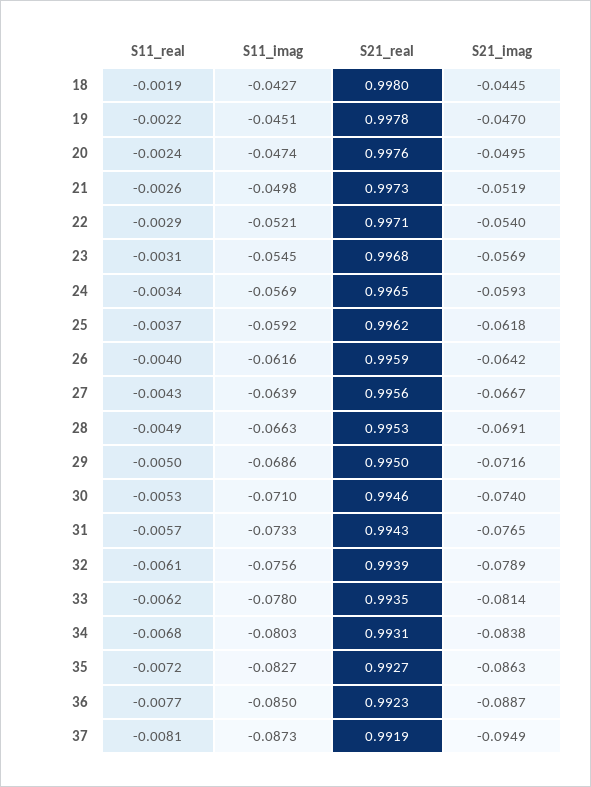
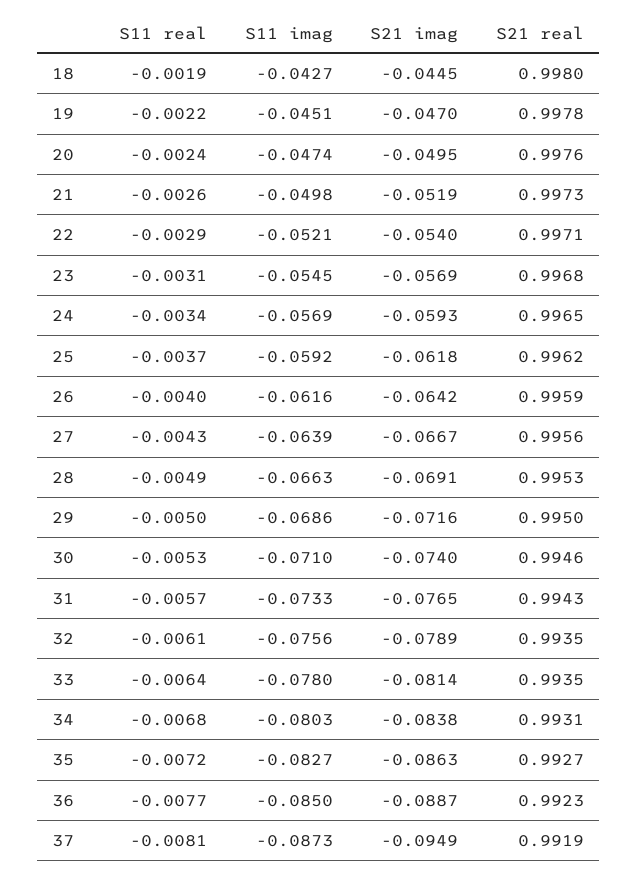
S21_real, 32: 0.9939 -> 0.9935
S11_real, 33: -0.0062 -> -0.0064

